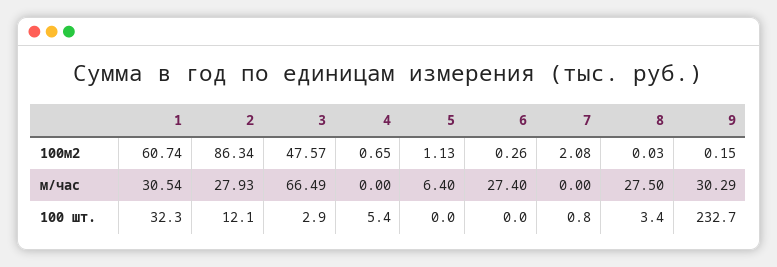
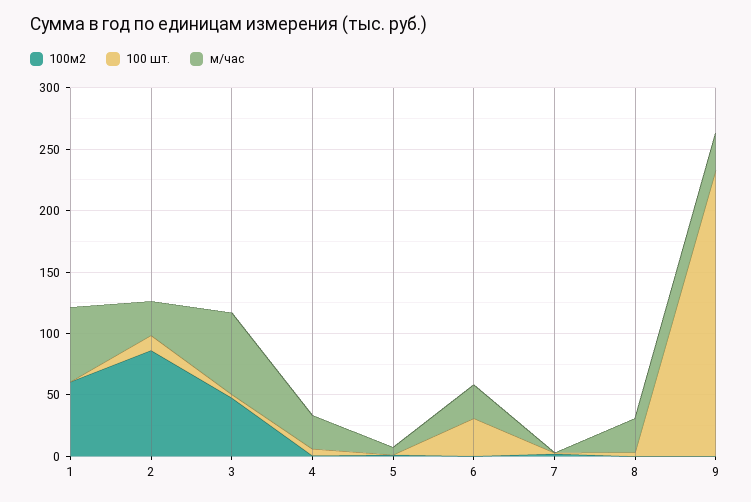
м/час, 1: 30.54 -> 60
м/час, 4: 0 -> 30
100 шт., 1: 32.3 -> 0
100 шт., 6: 0 -> 30

